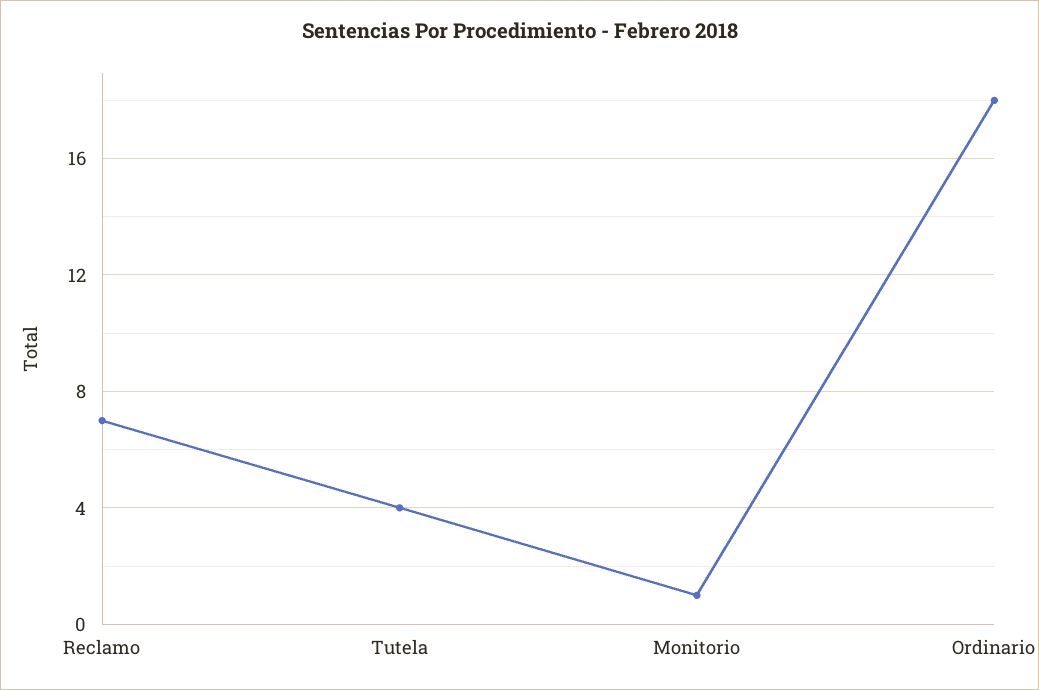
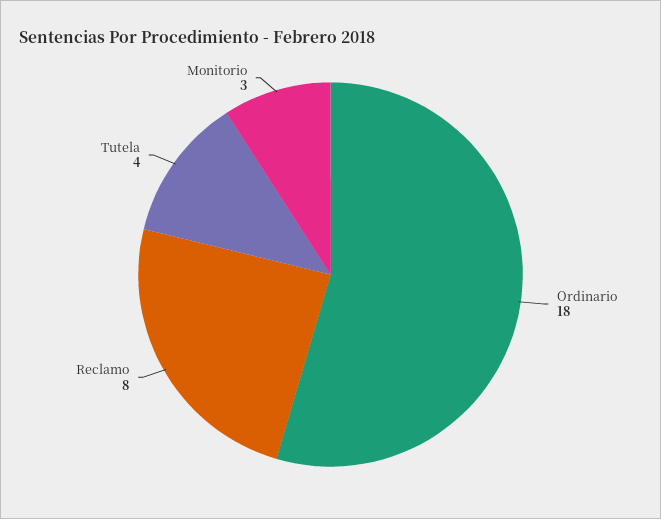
Reclamo: 7 -> 8
Monitorio: 1 -> 3

